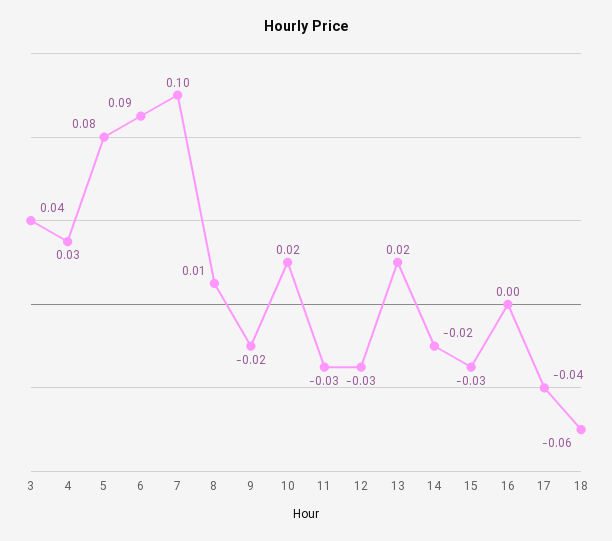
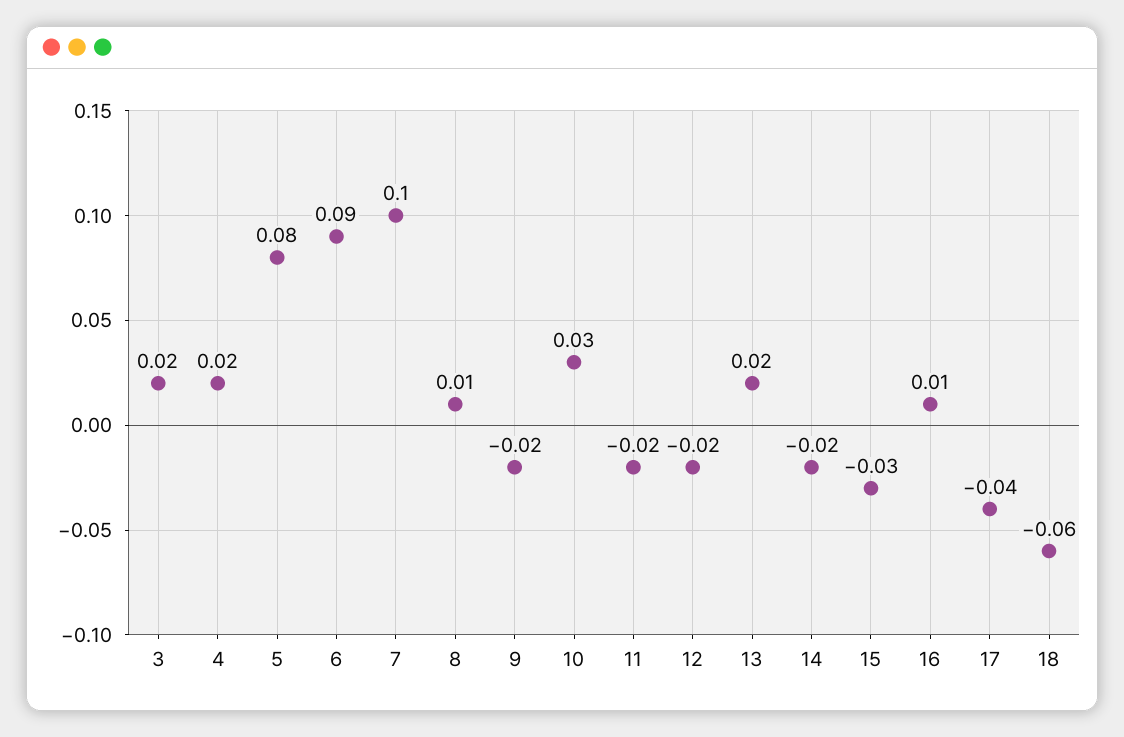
3: 0.04 -> 0.02
4: 0.03 -> 0.02
10: 0.02 -> 0.03
11: -0.03 -> -0.02
12: -0.03 -> -0.02
16: 0 -> 0.01

